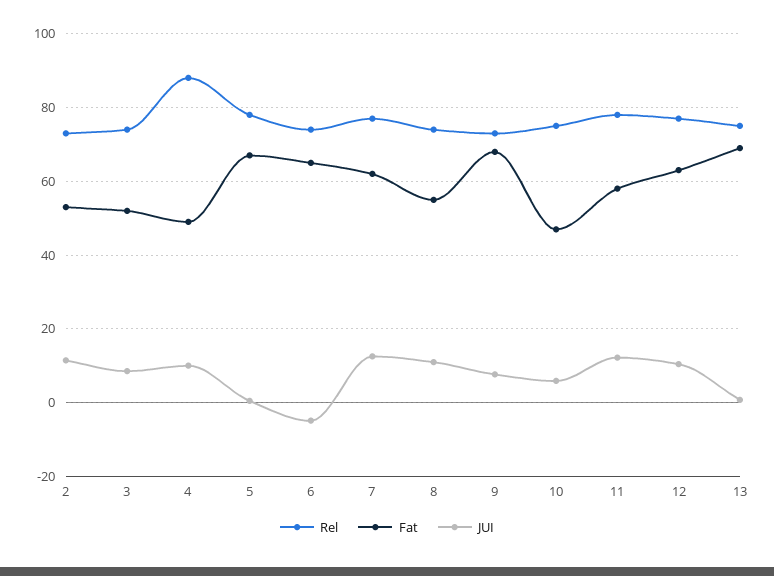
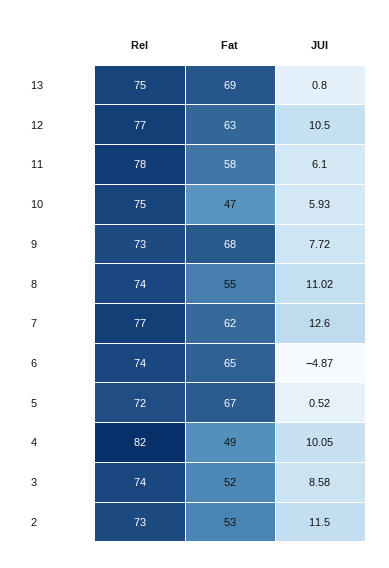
Rel, 4: 88 -> 82
Rel, 5: 78 -> 72
JUI, 11: 12 -> 6.1

